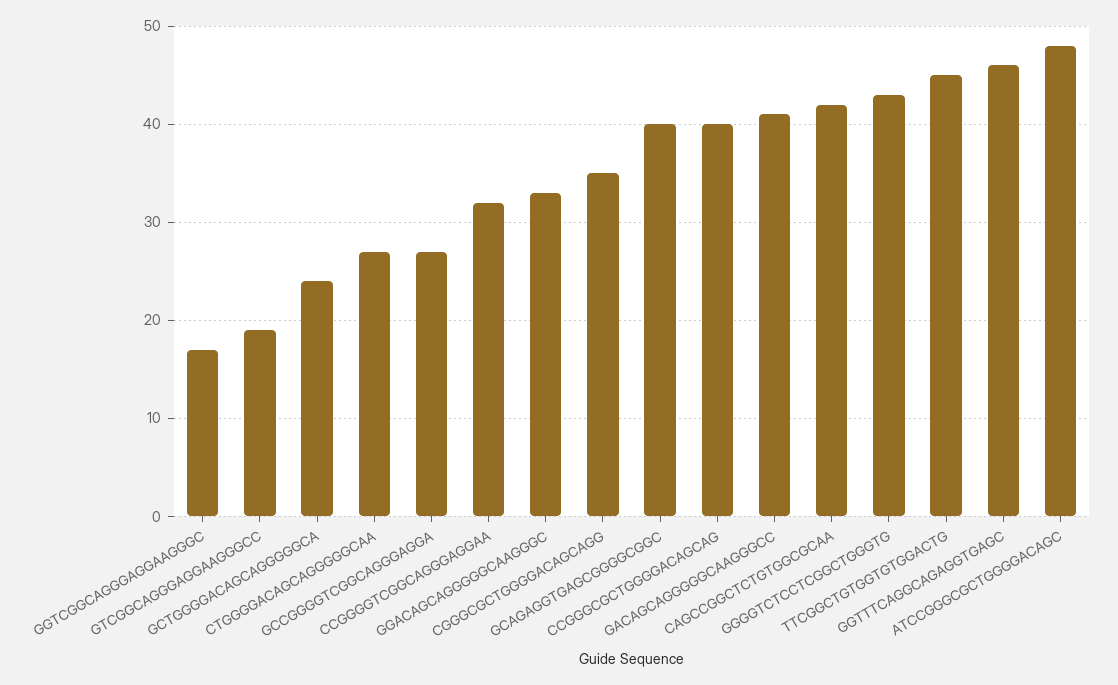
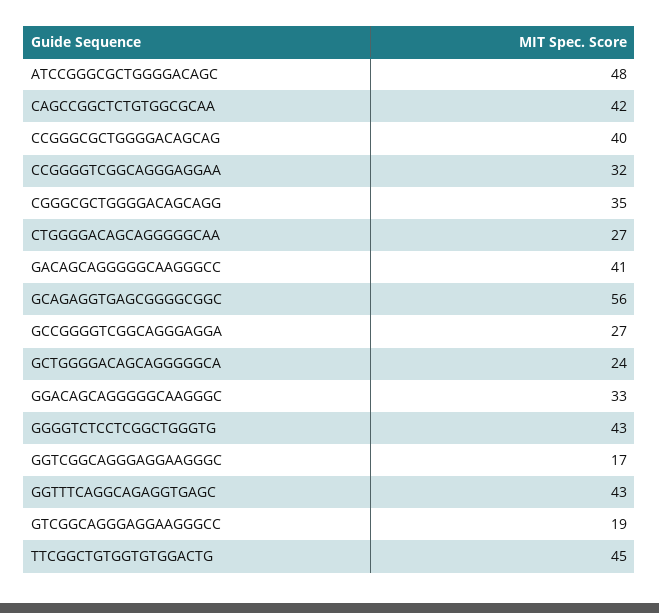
GCAGAGGTGAGCGGGGCGGC: 40 -> 56
GGTTTCAGGCAGAGGTGAGC: 46 -> 43

